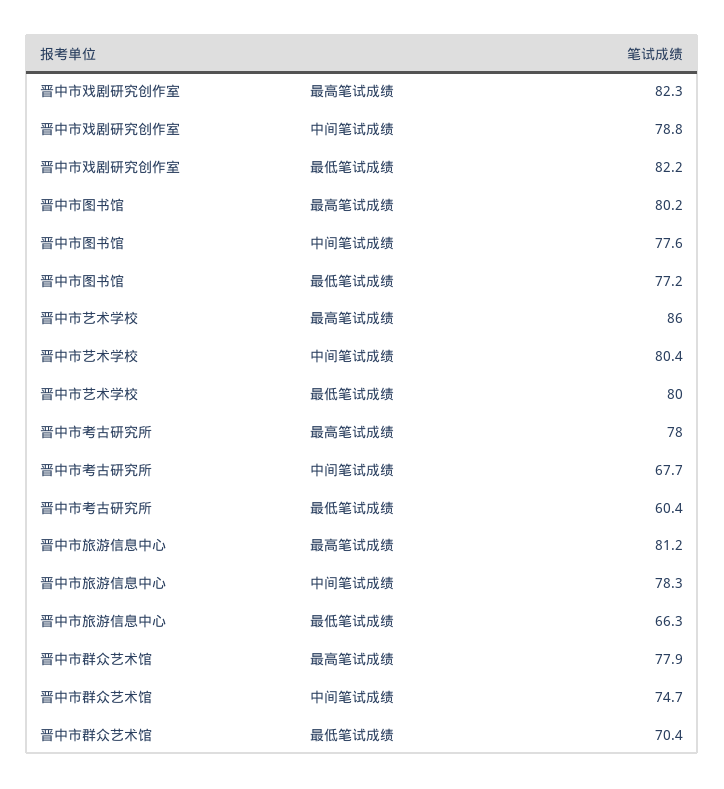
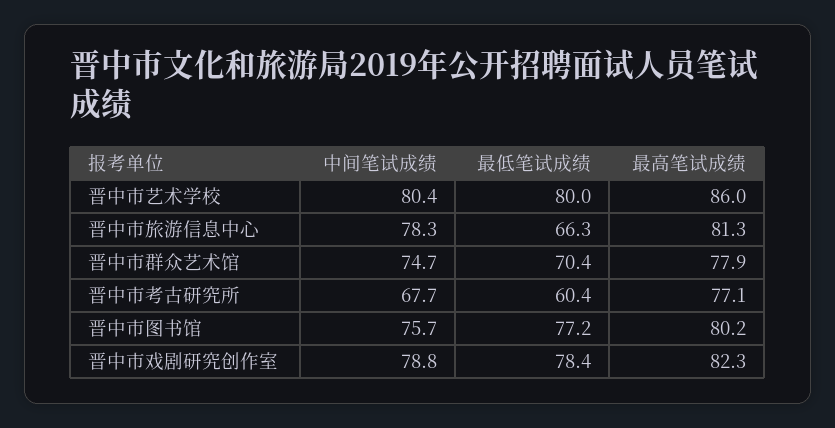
晋中市戏剧研究创作室, 最低笔试成绩: 82.2 -> 78.4
晋中市图书馆, 中间笔试成绩: 77.6 -> 75.7
晋中市考古研究所, 最高笔试成绩: 78 -> 77.1
晋中市旅游信息中心, 最高笔试成绩: 81.2 -> 81.3

